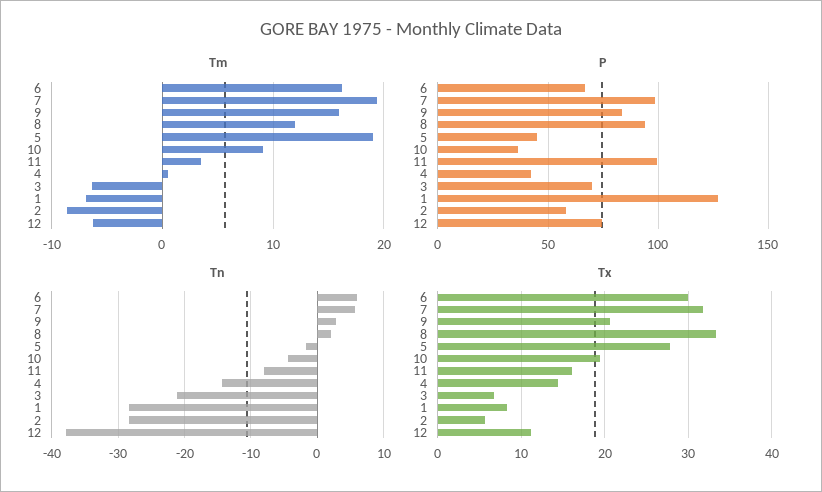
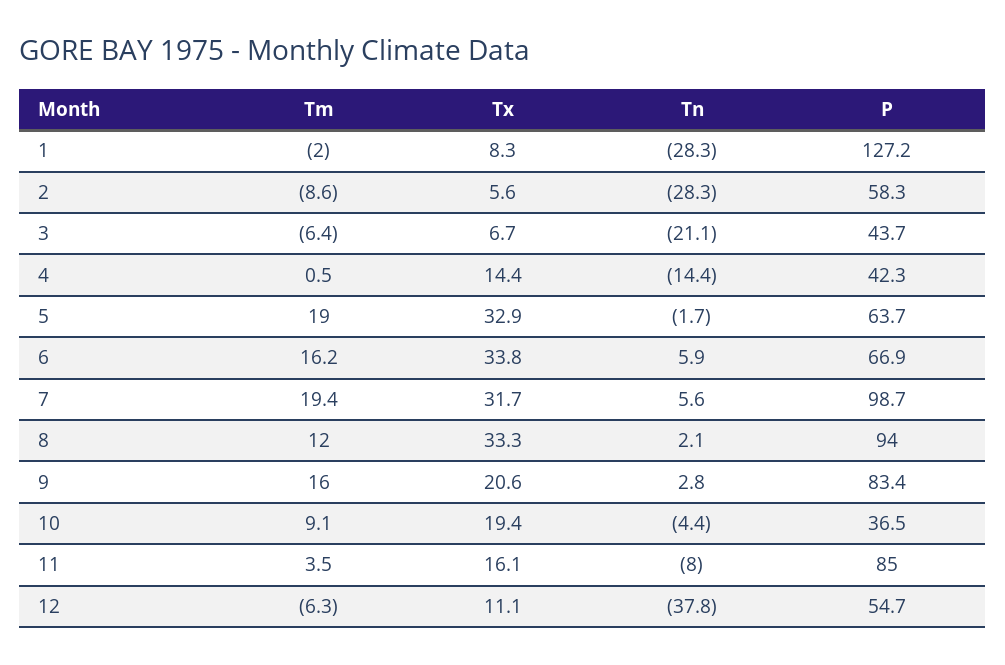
Tm, 1: -7 -> -2
P, 5: 45 -> 63.7
P, 11: 100 -> 85
P, 3: 70 -> 43.7
P, 12: 75 -> 54.7
Tx, 6: 30 -> 33.8
Tx, 5: 28 -> 32.9

